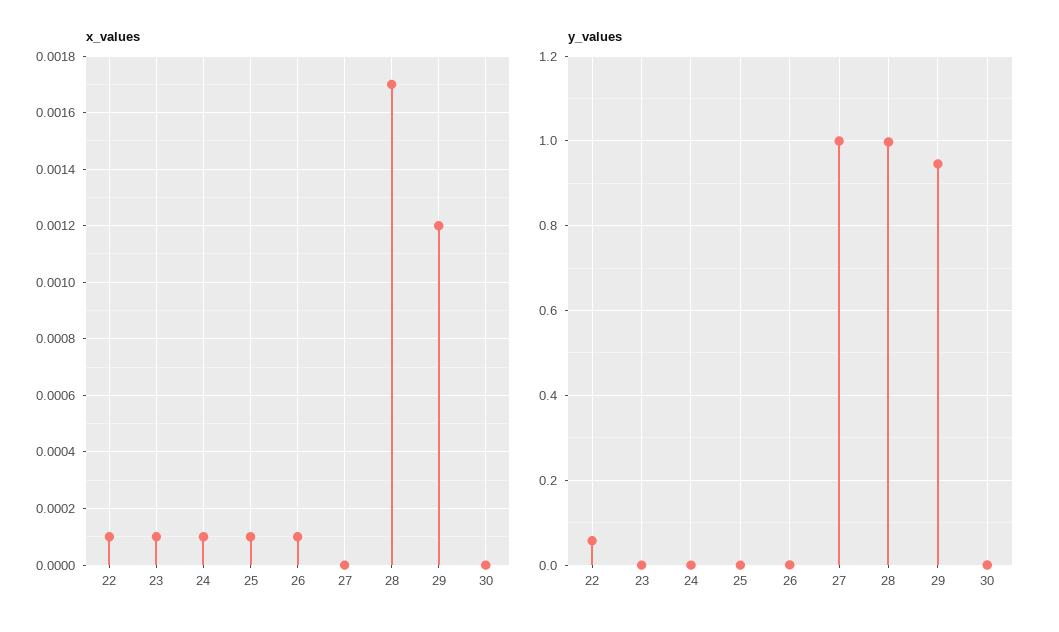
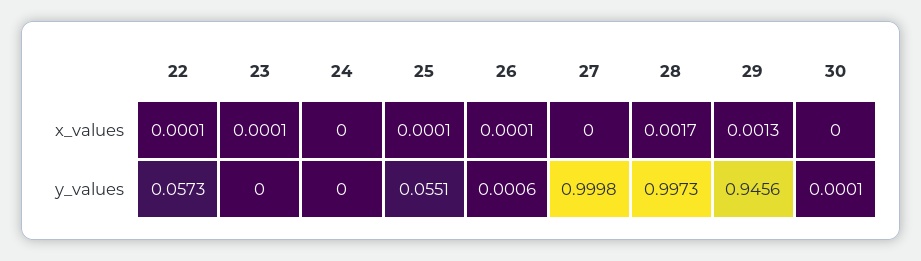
x_values, 24: 0.0001 -> 0
x_values, 29: 0.0012 -> 0.0013
y_values, 25: 0 -> 0.0551

